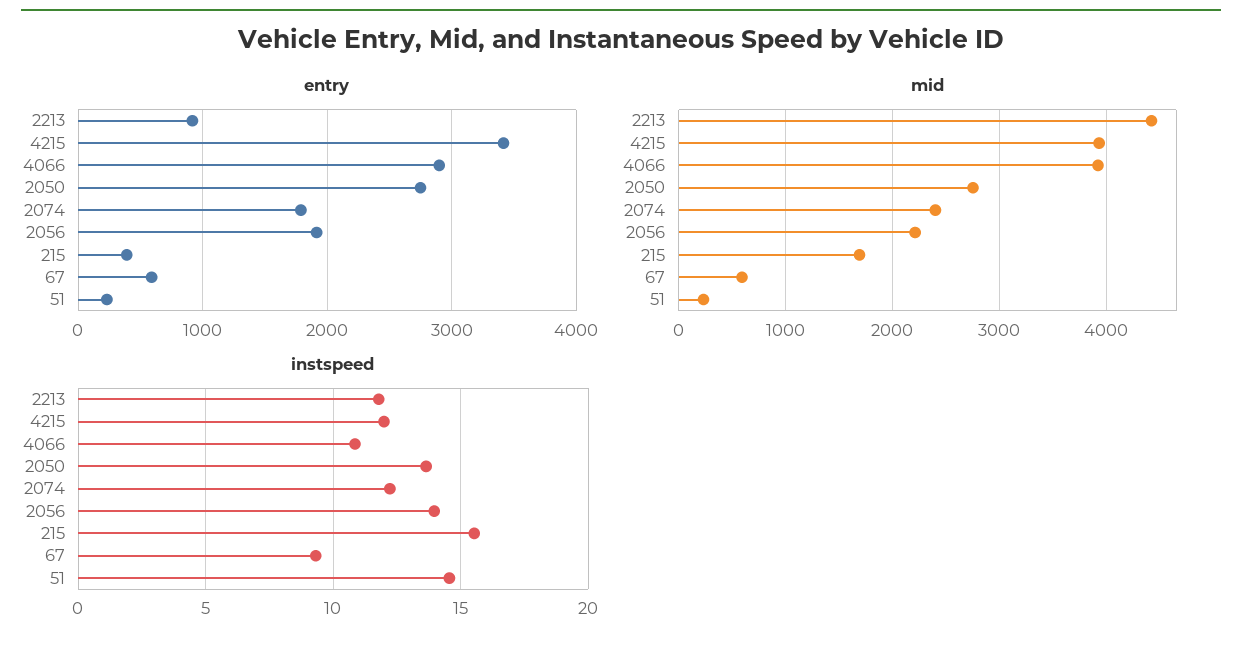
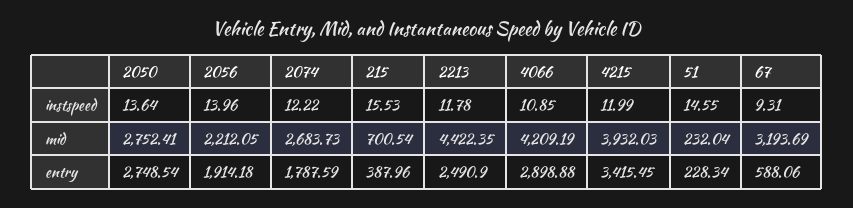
entry, 2213: 900 -> 2490.9
mid, 4066: 3900 -> 4209.19
mid, 2074: 2400 -> 2683.73
mid, 215: 1700 -> 700.54
mid, 67: 600 -> 3193.69

